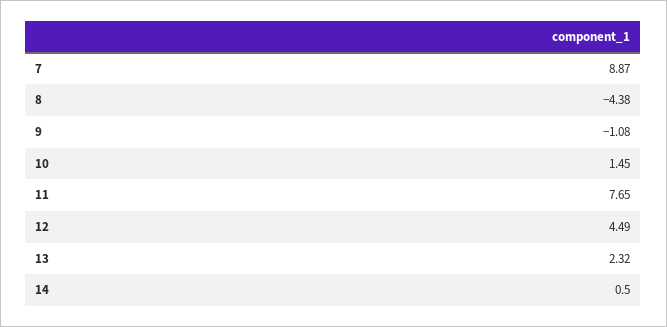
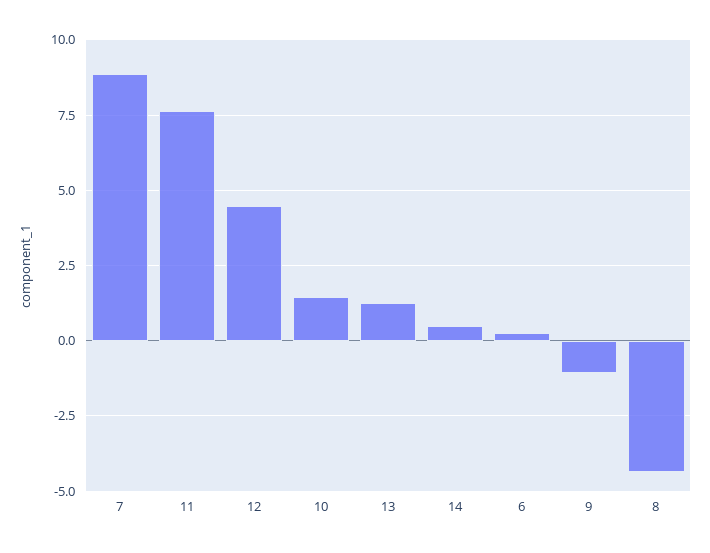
13: 2.32 -> 1.25
6: none -> 0.25

